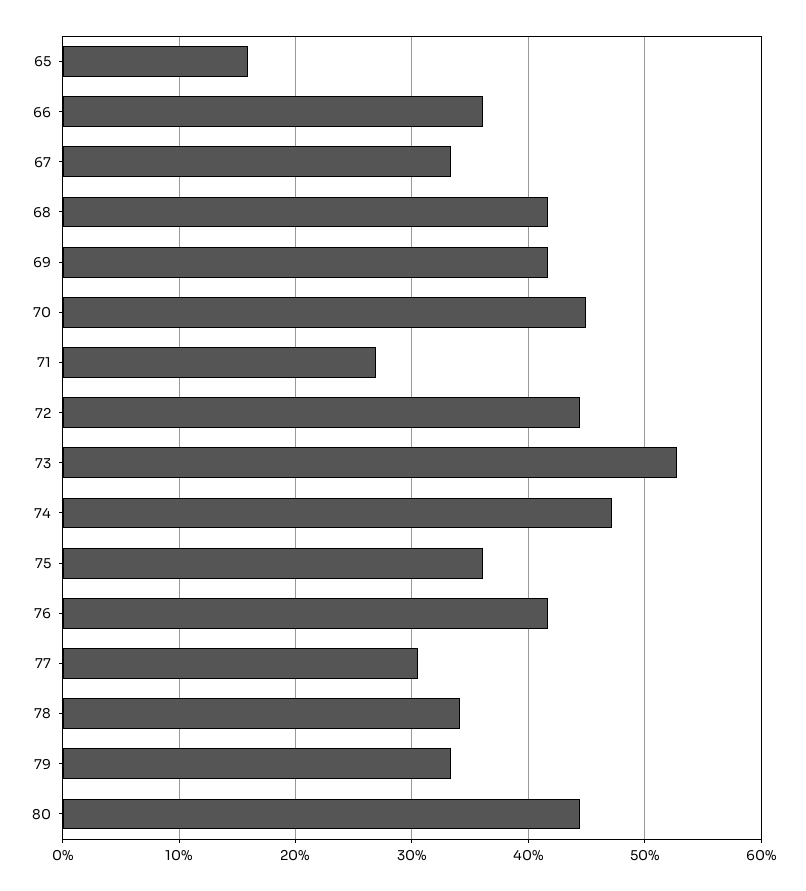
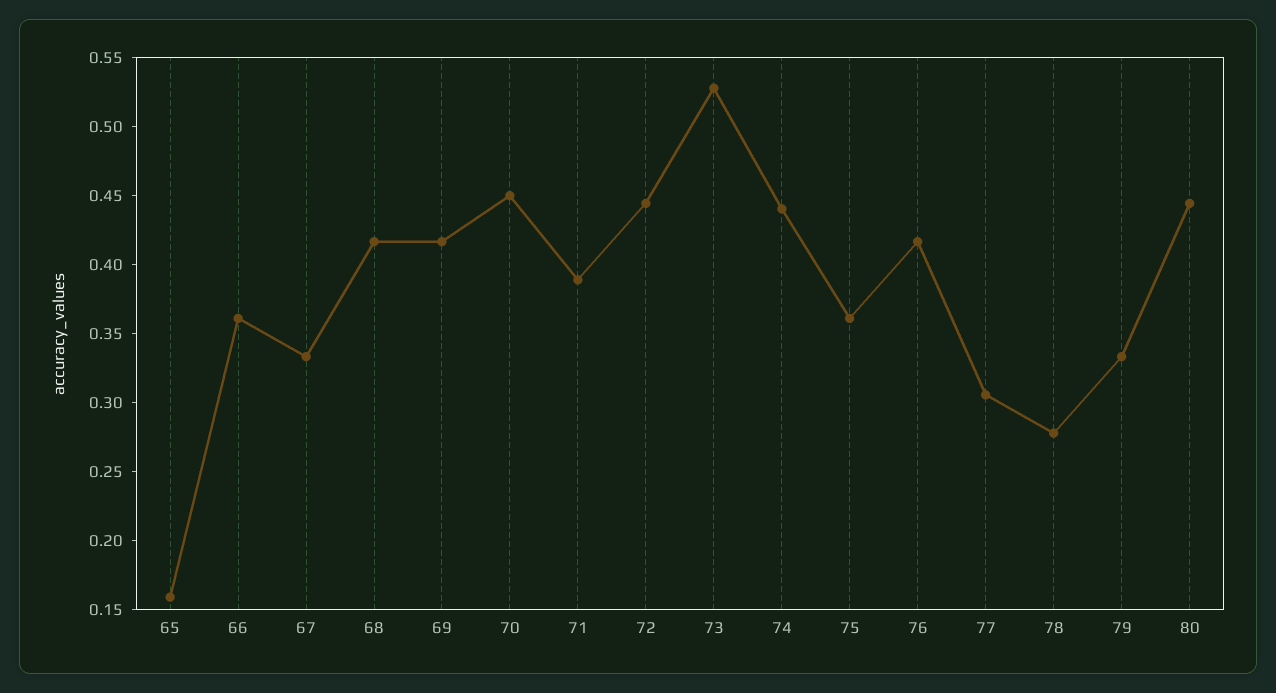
71: 0.27 -> 0.39
74: 0.47 -> 0.44
78: 0.34 -> 0.28

